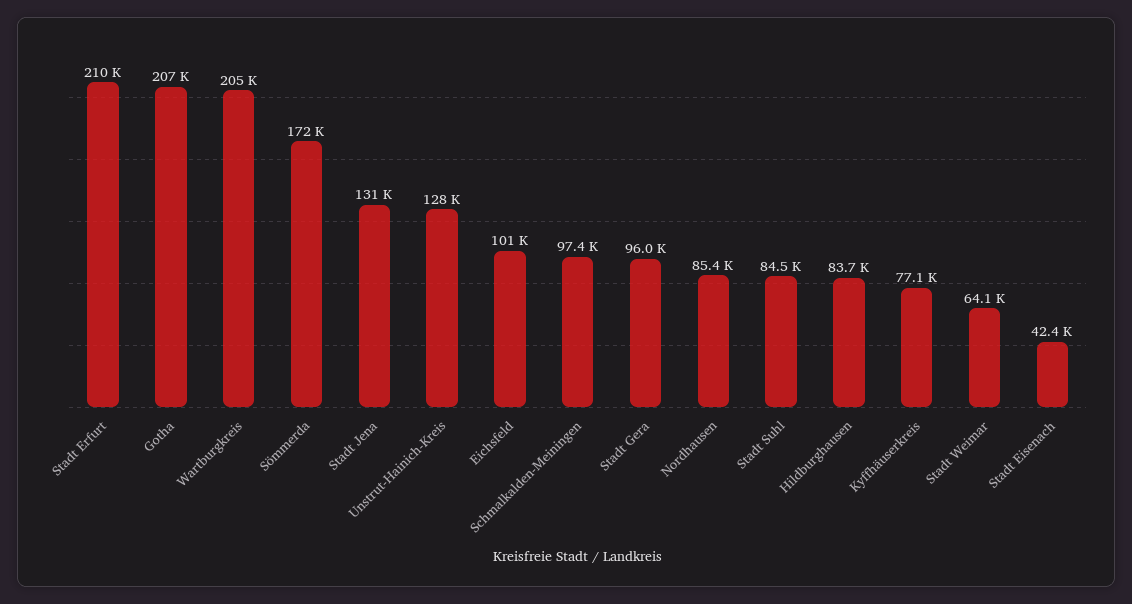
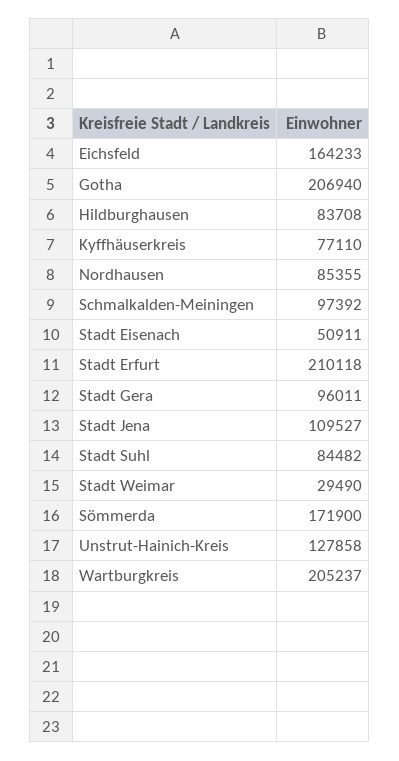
Stadt Jena: 131000 -> 109527
Eichsfeld: 101000 -> 164233
Stadt Weimar: 64100 -> 29490
Stadt Eisenach: 42400 -> 50911

